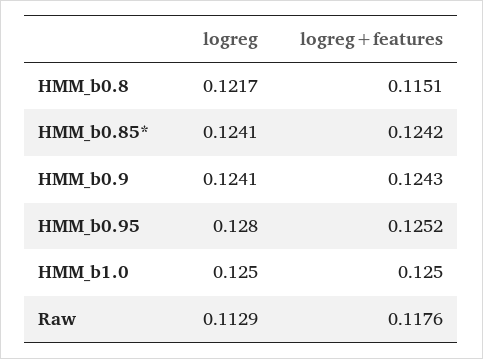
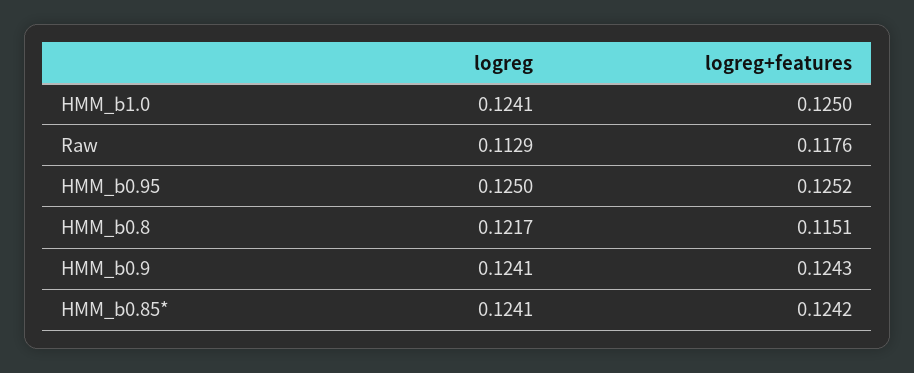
logreg, HMM_b0.95: 0.128 -> 0.125
logreg, HMM_b1.0: 0.125 -> 0.1241

